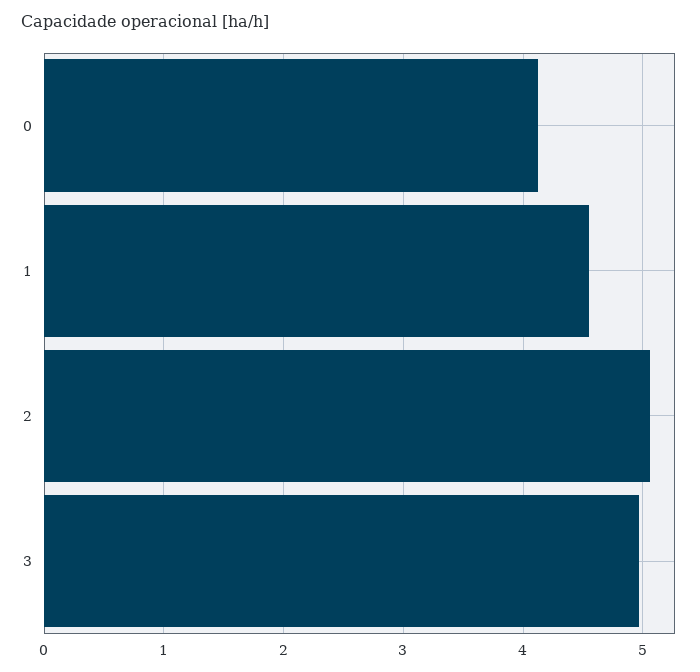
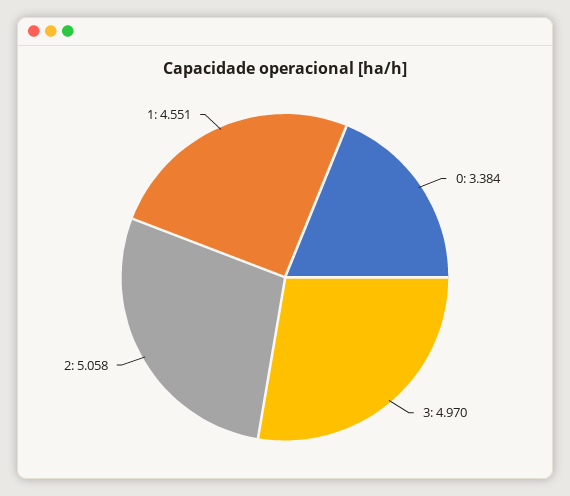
0: 4.1 -> 3.384

